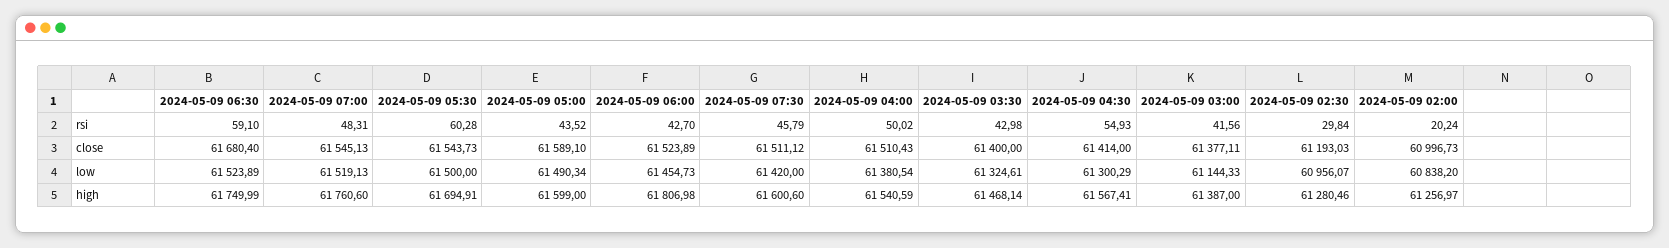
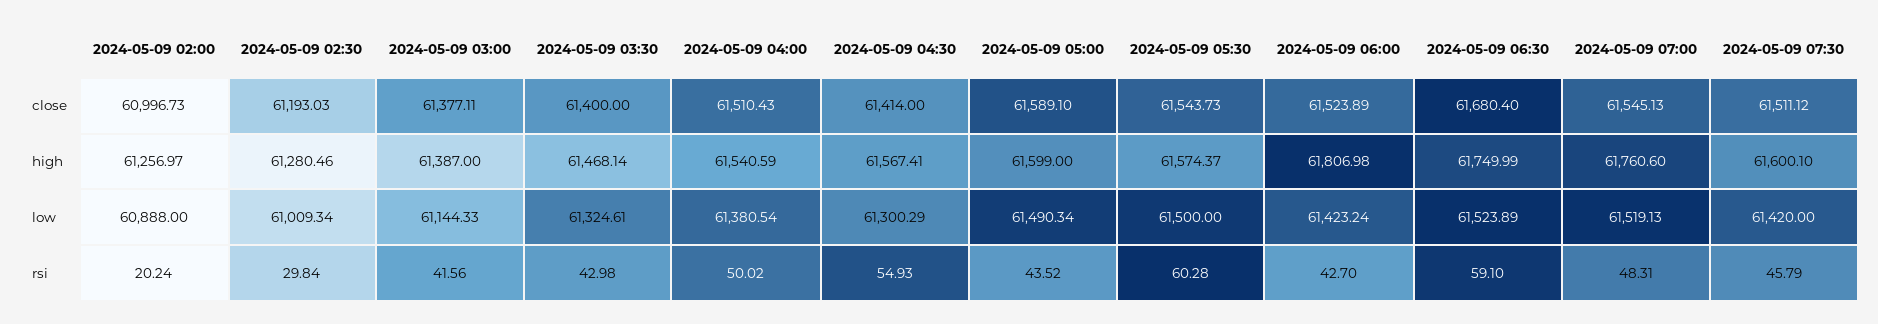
2024-05-09 06:00, low: 61454.73 -> 61423.24
2024-05-09 02:30, low: 60956.07 -> 61009.34
2024-05-09 02:00, low: 60838.2 -> 60888
2024-05-09 05:30, high: 61694.91 -> 61574.37
2024-05-09 07:30, high: 61600.6 -> 61600.1

